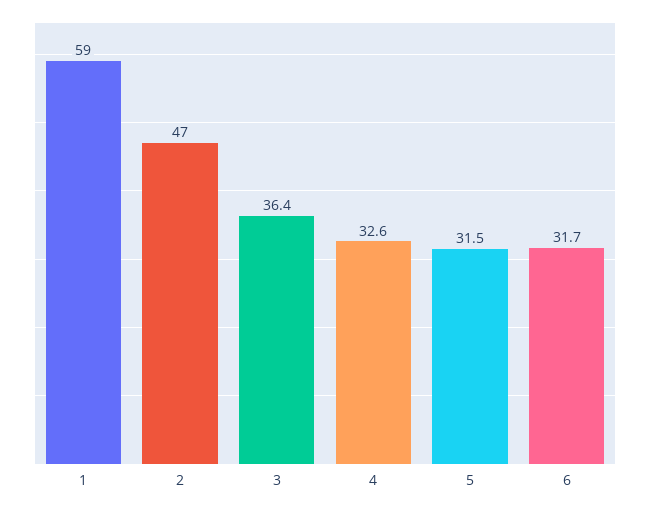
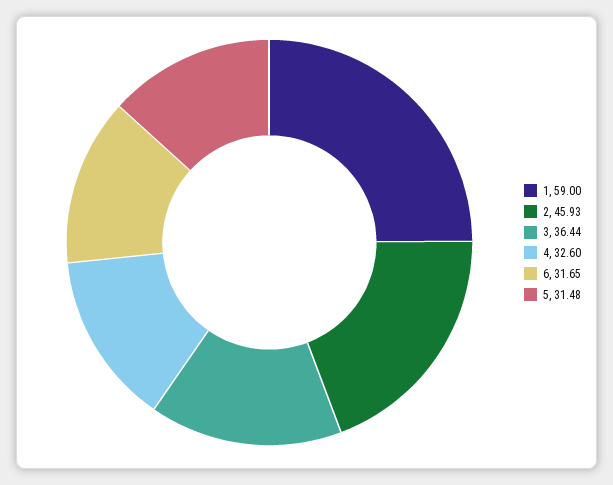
2: 47 -> 45.93

